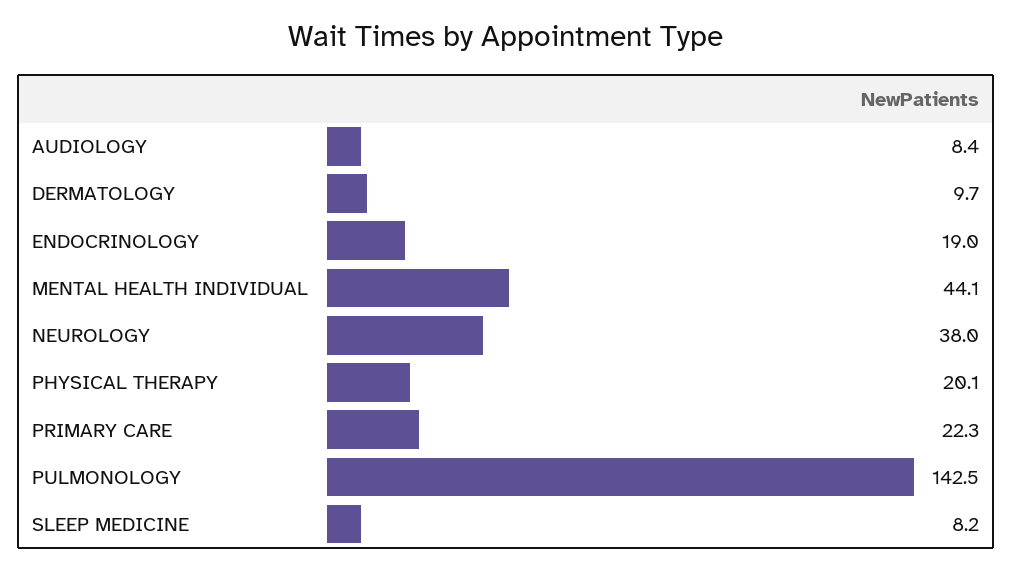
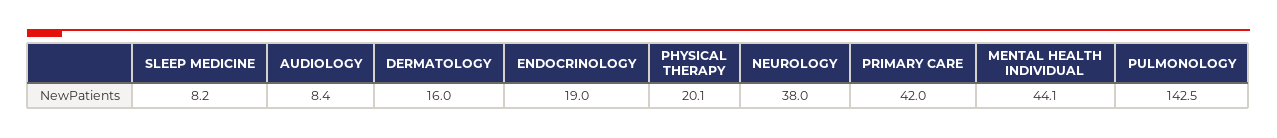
DERMATOLOGY: 9.7 -> 16
PRIMARY CARE: 22.3 -> 42

